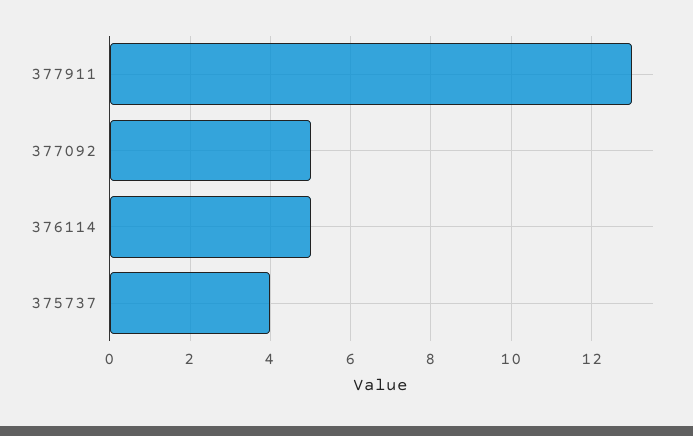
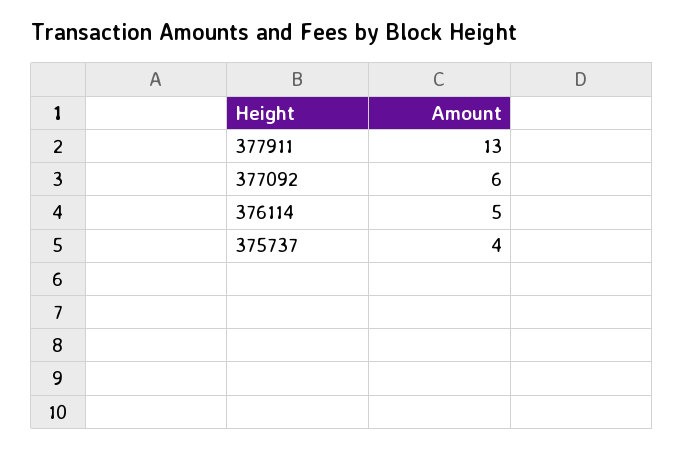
377092: 5 -> 6

